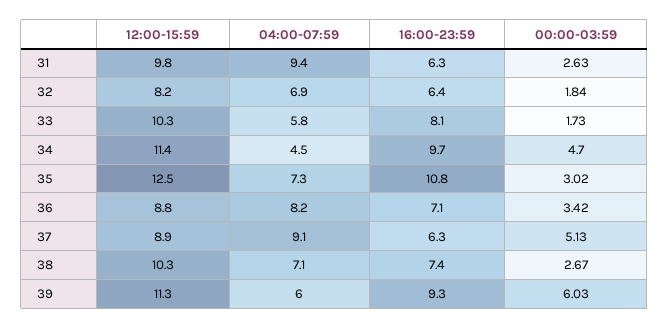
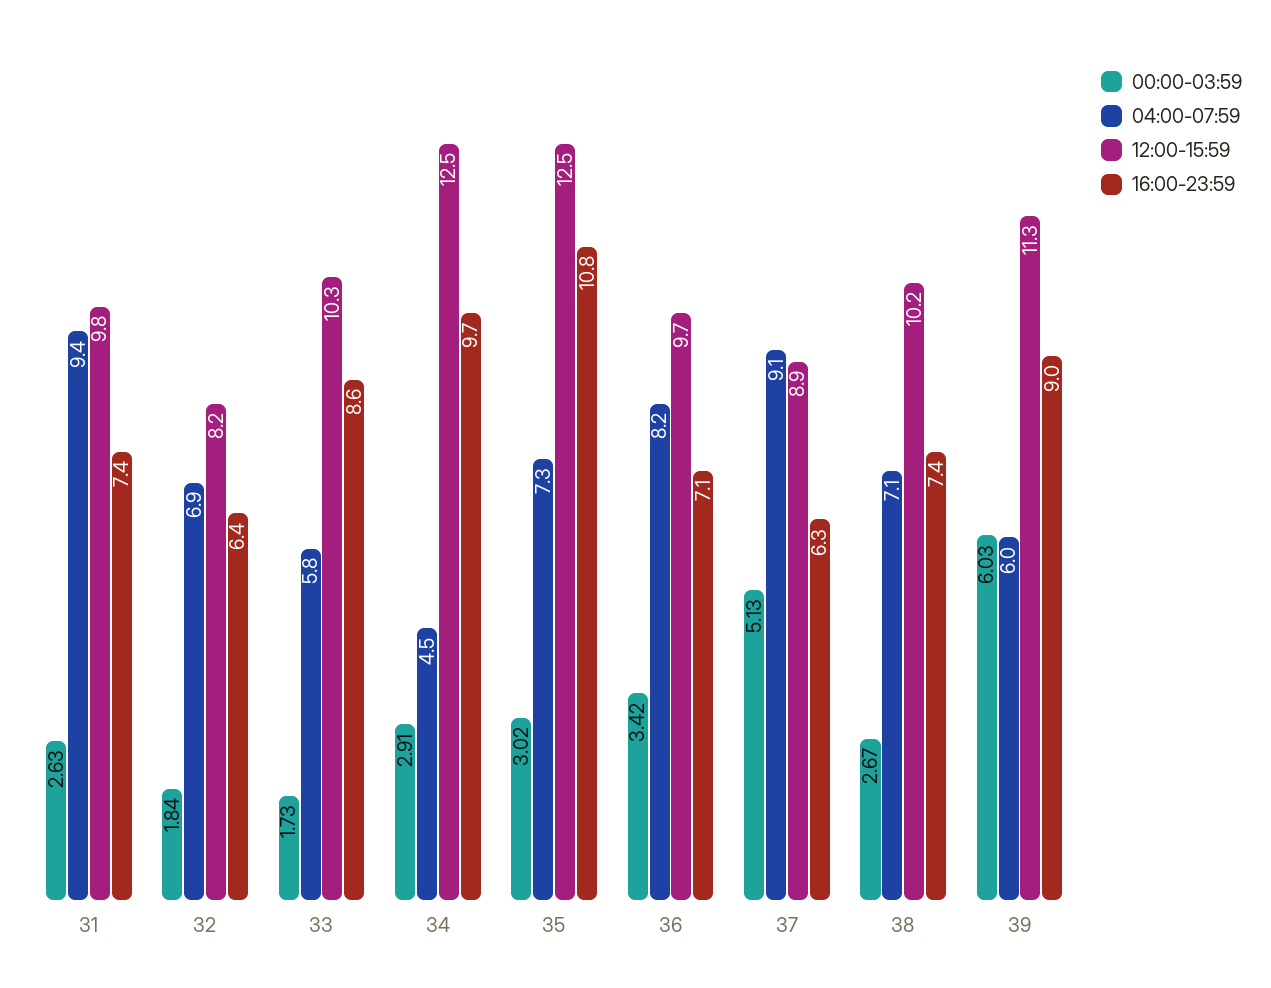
16:00-23:59, 31: 6.3 -> 7.4
16:00-23:59, 33: 8.1 -> 8.6
12:00-15:59, 34: 11.4 -> 12.5
00:00-03:59, 34: 4.7 -> 2.91
12:00-15:59, 36: 8.8 -> 9.7
12:00-15:59, 38: 10.3 -> 10.2
16:00-23:59, 39: 9.3 -> 9

